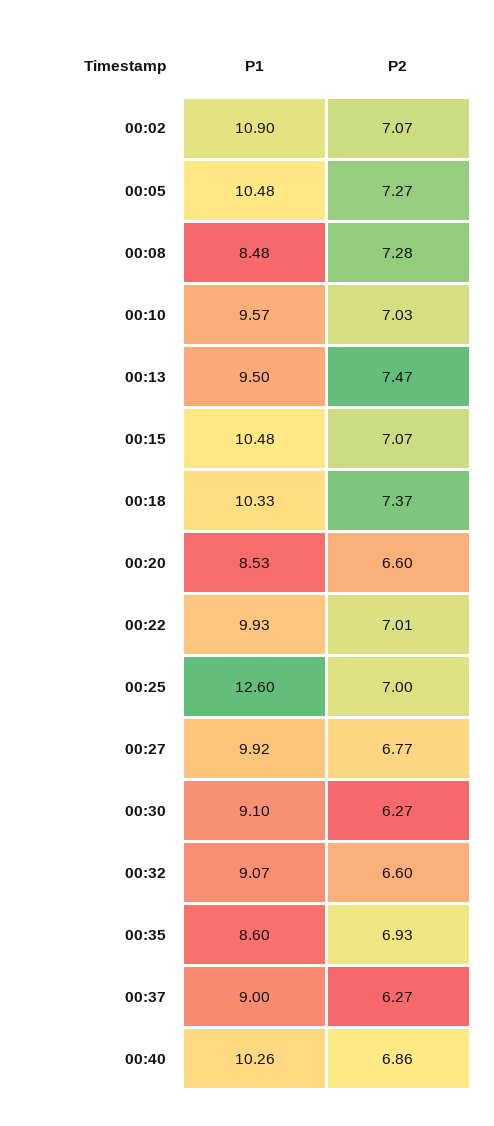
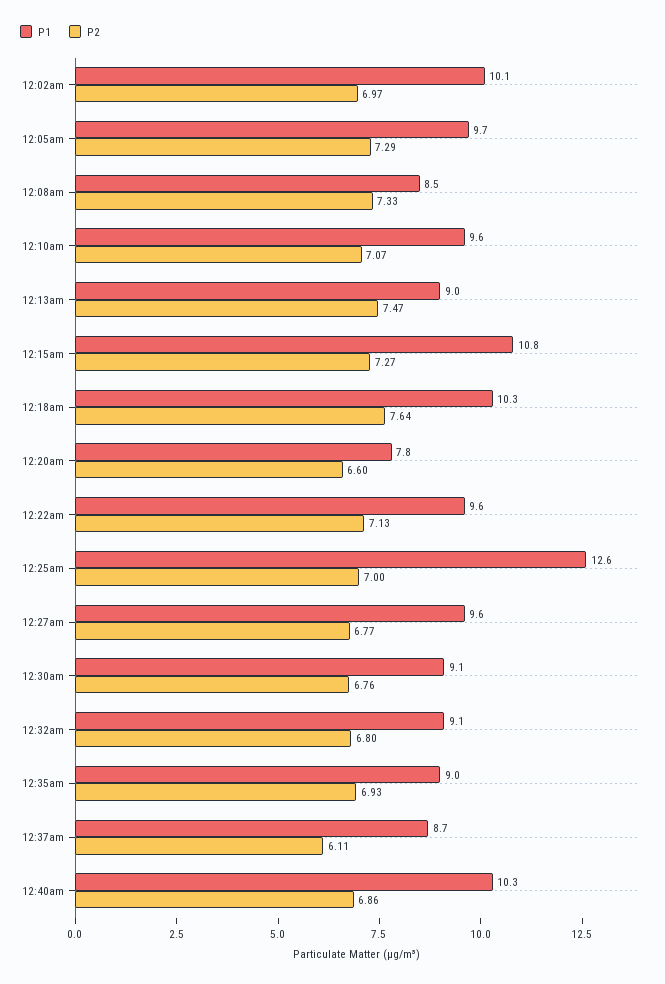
P1, 00:02: 10.9 -> 10.1
P2, 00:02: 7.07 -> 6.97
P1, 00:05: 10.48 -> 9.7
P2, 00:05: 7.27 -> 7.29
P2, 00:08: 7.28 -> 7.33
P2, 00:10: 7.03 -> 7.07
P1, 00:13: 9.5 -> 9
P1, 00:15: 10.48 -> 10.8
P2, 00:15: 7.07 -> 7.27
P2, 00:18: 7.37 -> 7.64
P1, 00:20: 8.53 -> 7.8
P1, 00:22: 9.93 -> 9.6
P2, 00:22: 7.01 -> 7.13
P1, 00:27: 9.92 -> 9.6
P2, 00:30: 6.27 -> 6.76
P2, 00:32: 6.6 -> 6.8
P1, 00:35: 8.6 -> 9
P1, 00:37: 9 -> 8.7
P2, 00:37: 6.27 -> 6.11

